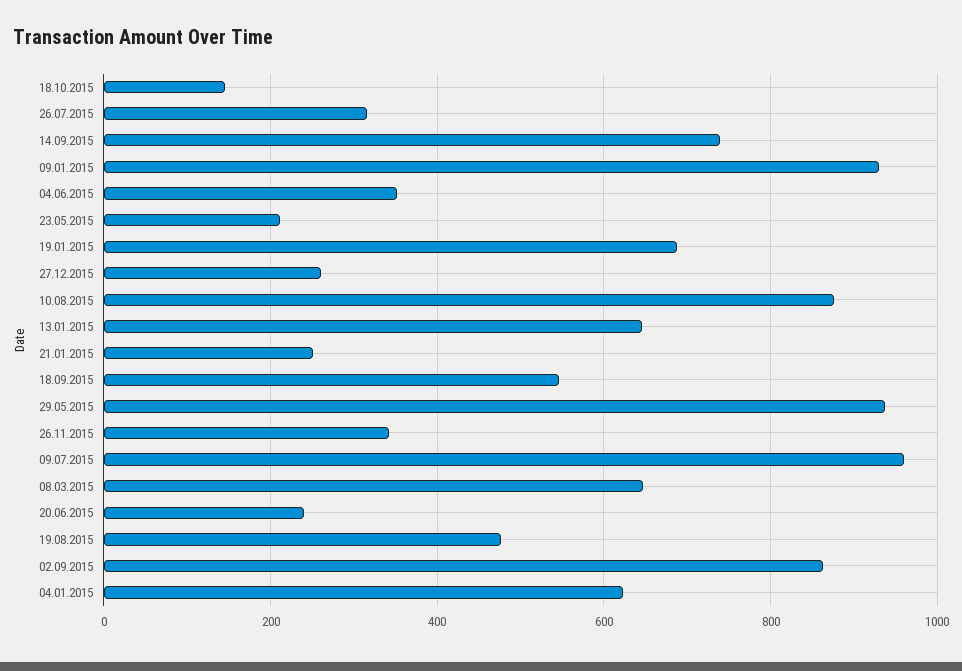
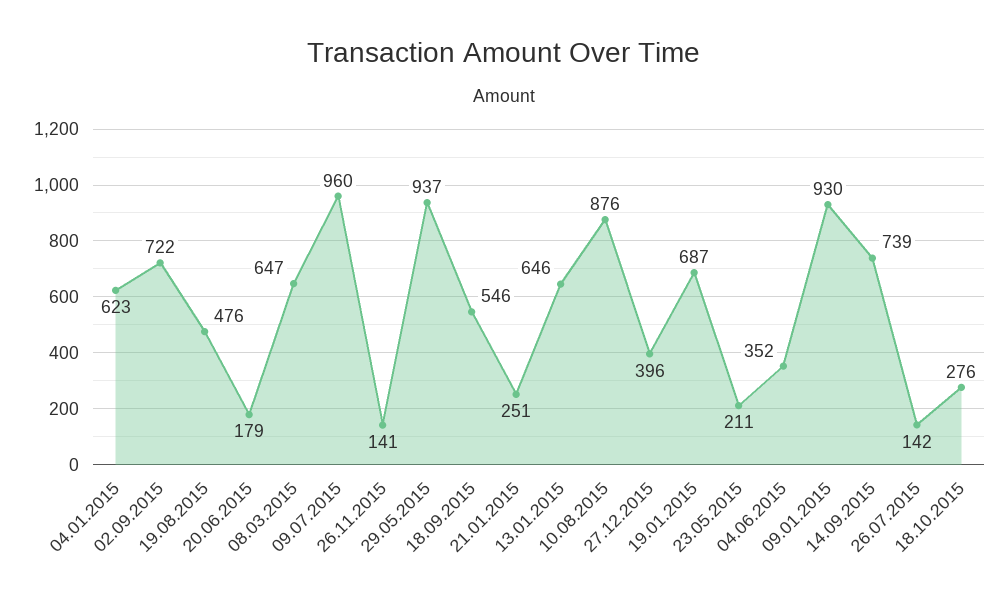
18.10.2015: 140 -> 276
26.07.2015: 320 -> 142
27.12.2015: 260 -> 396
26.11.2015: 340 -> 141
20.06.2015: 240 -> 179
02.09.2015: 860 -> 722

